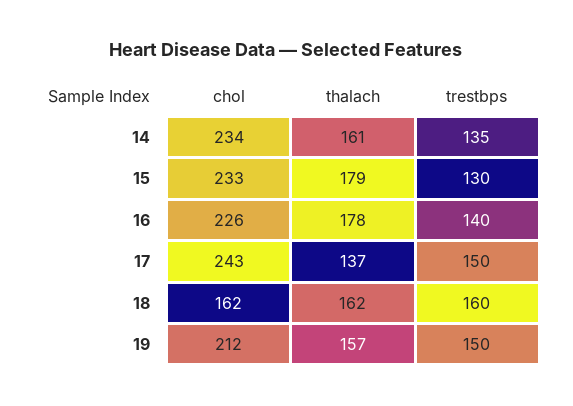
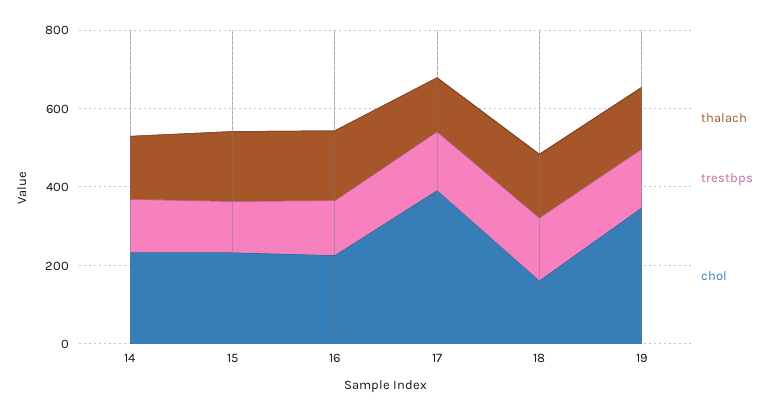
chol, 17: 243 -> 400
chol, 19: 212 -> 350

